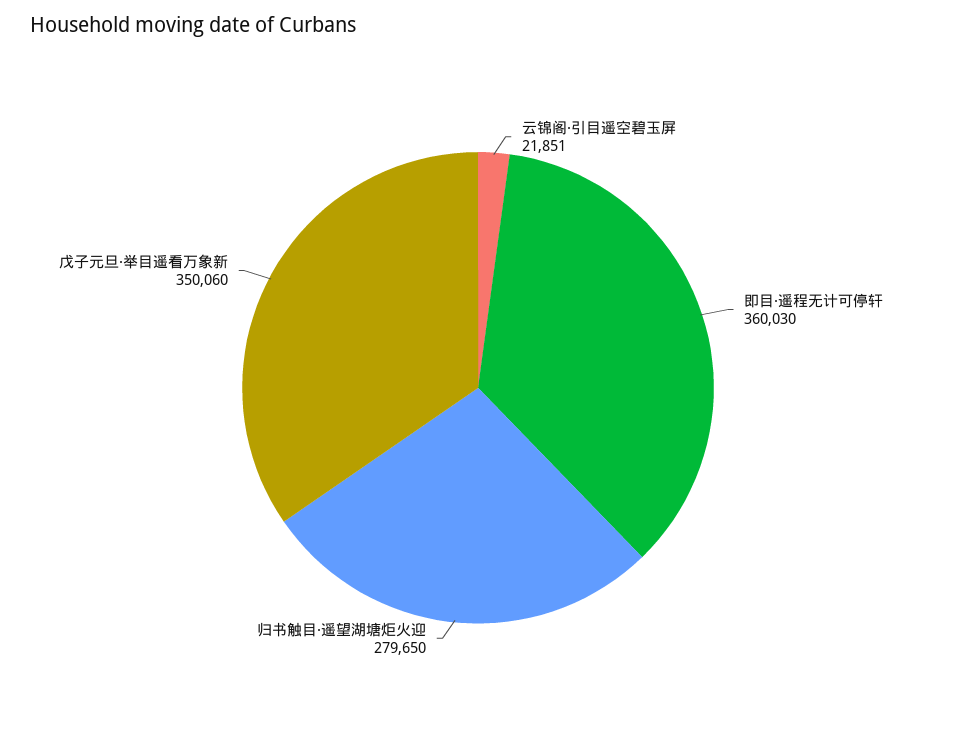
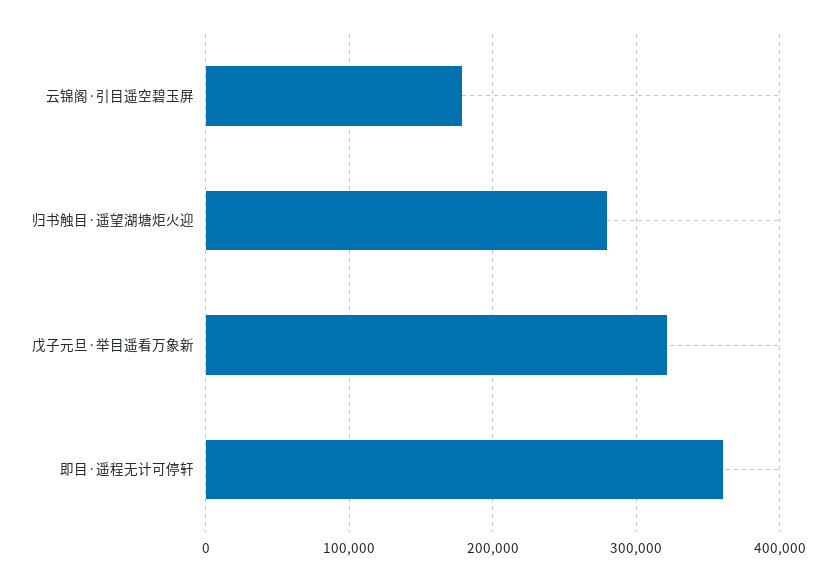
云锦阁·引目遥空碧玉屏: 21851 -> 180000
戊子元旦·举目遥看万象新: 350060 -> 320000

